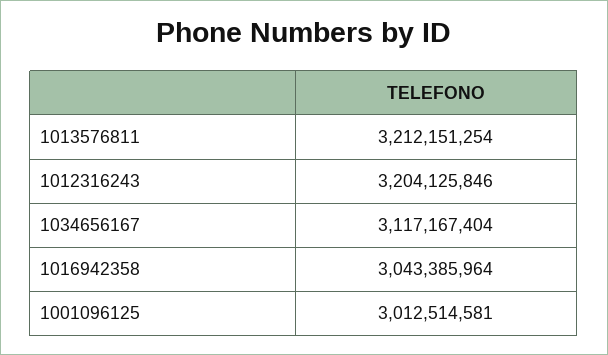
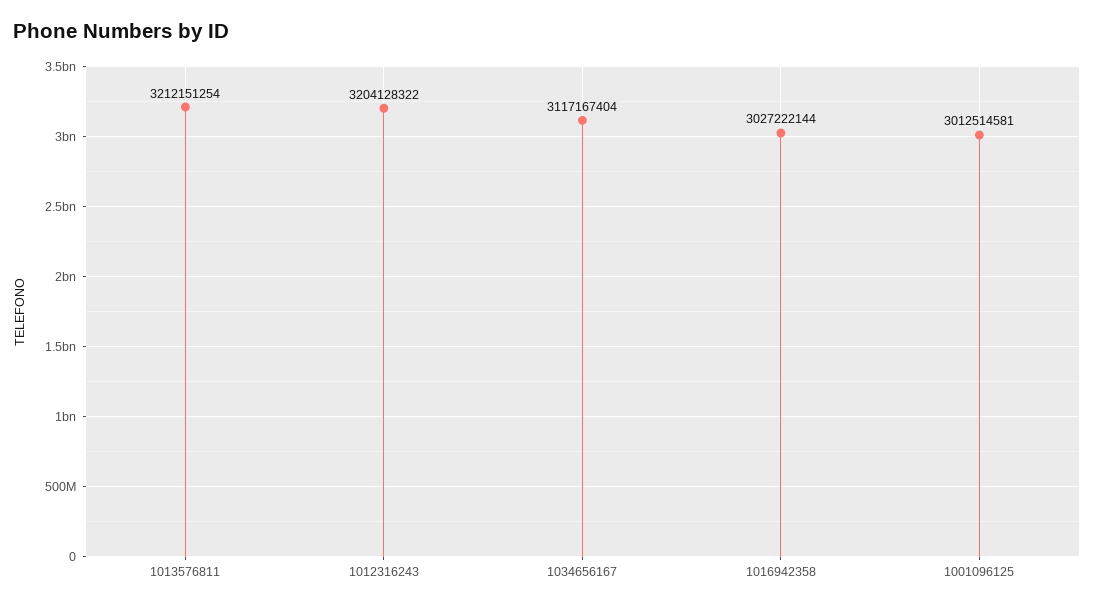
1012316243: 3204125846 -> 3204128322
1016942358: 3043385964 -> 3027222144

